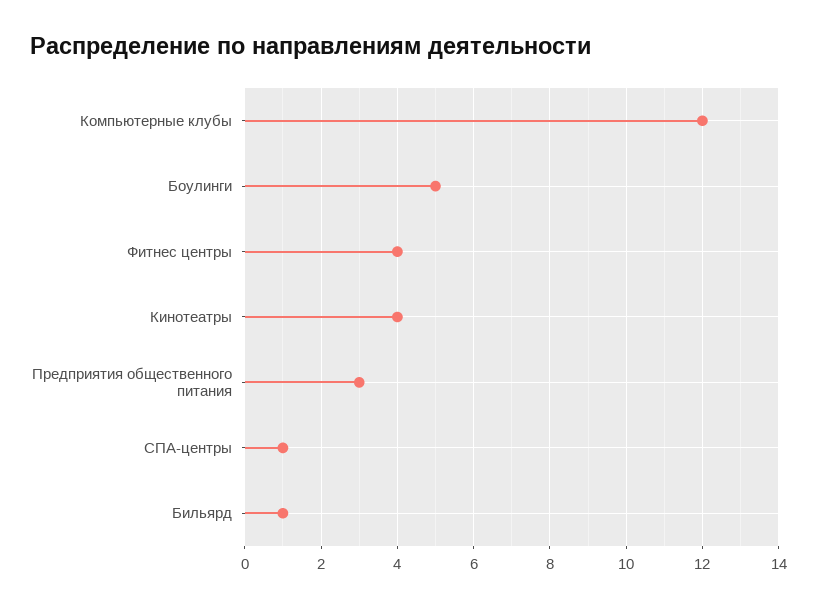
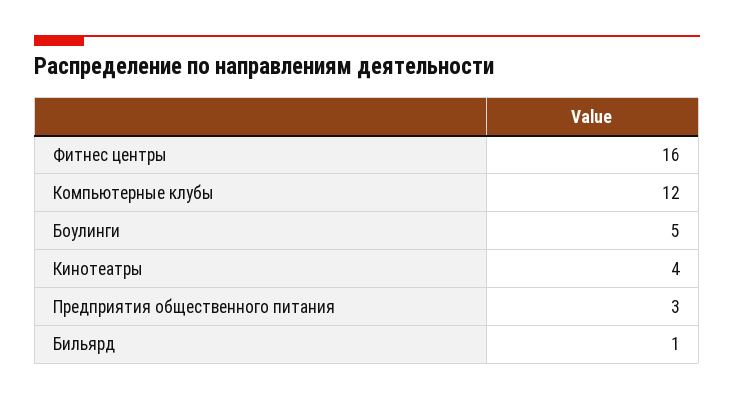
Фитнес центры: 4 -> 16
СПА-центры: 1 -> none

